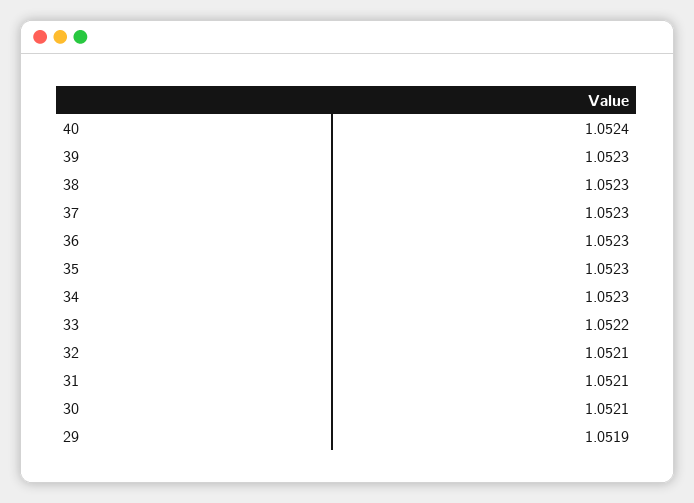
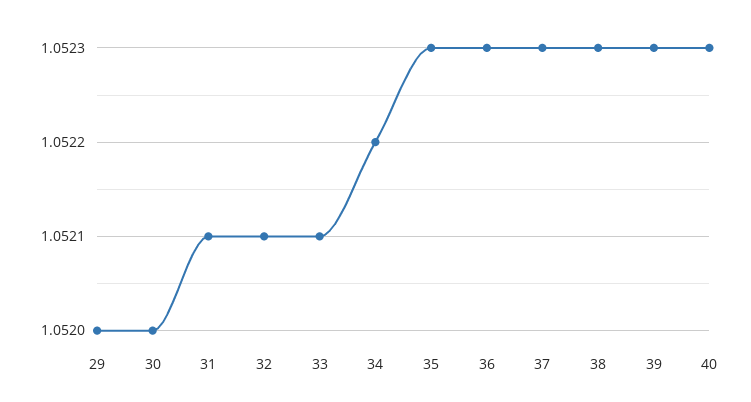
40: 1.0524 -> 1.0523
34: 1.0523 -> 1.0522
33: 1.0522 -> 1.0521
30: 1.0521 -> 1.052
29: 1.0519 -> 1.052

